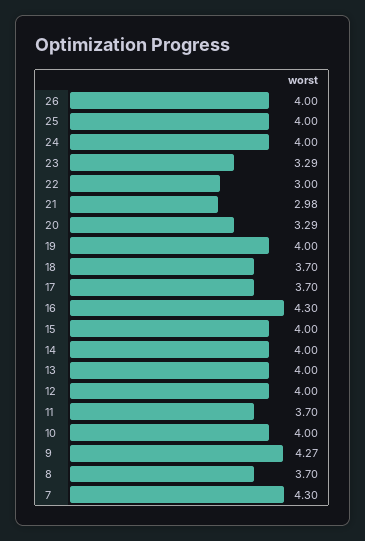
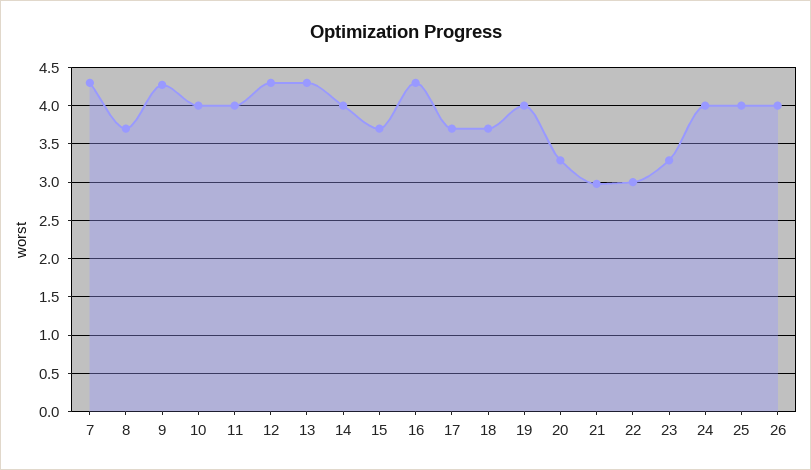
15: 4 -> 3.7
13: 4 -> 4.3
12: 4 -> 4.3
11: 3.7 -> 4

